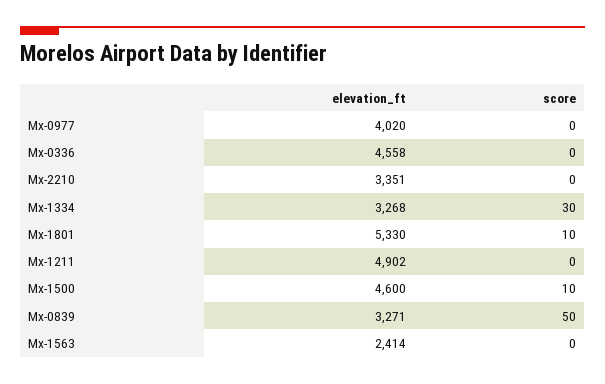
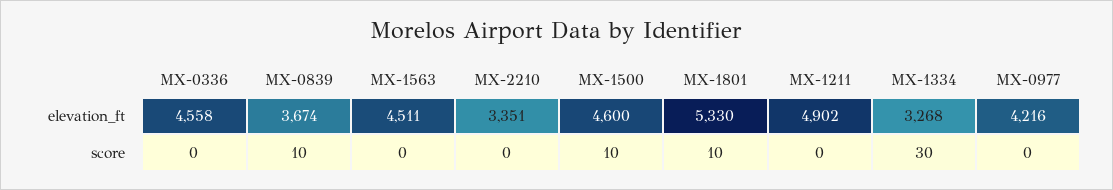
elevation_ft, Mx-0977: 4020 -> 4216
elevation_ft, Mx-0839: 3271 -> 3674
score, Mx-0839: 50 -> 10
elevation_ft, Mx-1563: 2414 -> 4511

